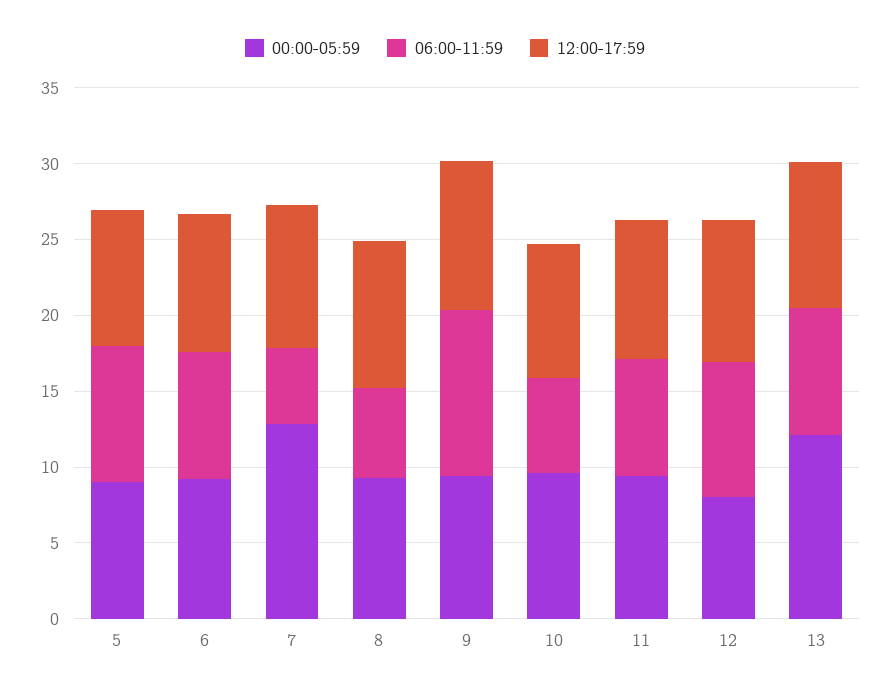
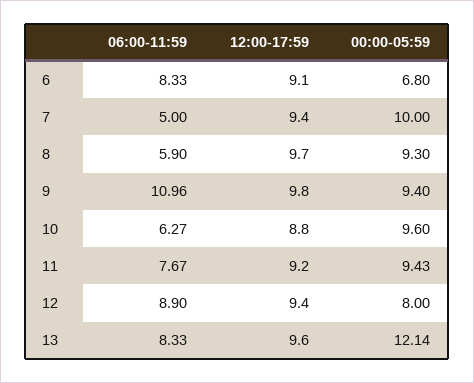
00:00-05:59, 5: 9 -> none
06:00-11:59, 5: 9 -> none
12:00-17:59, 5: 9 -> none
00:00-05:59, 6: 9 -> 6.8
00:00-05:59, 7: 13 -> 10

